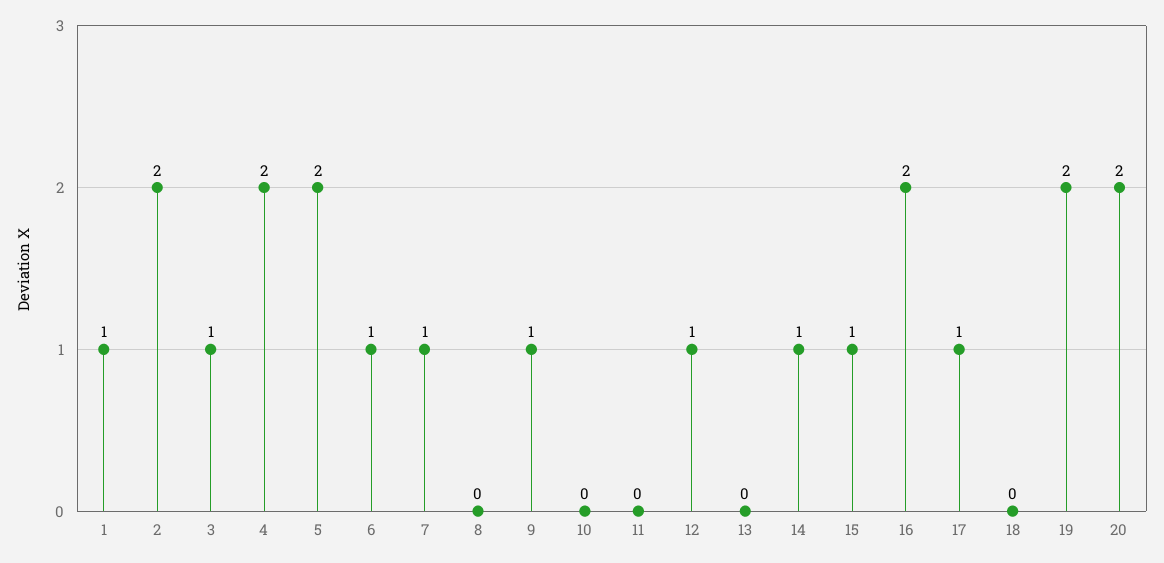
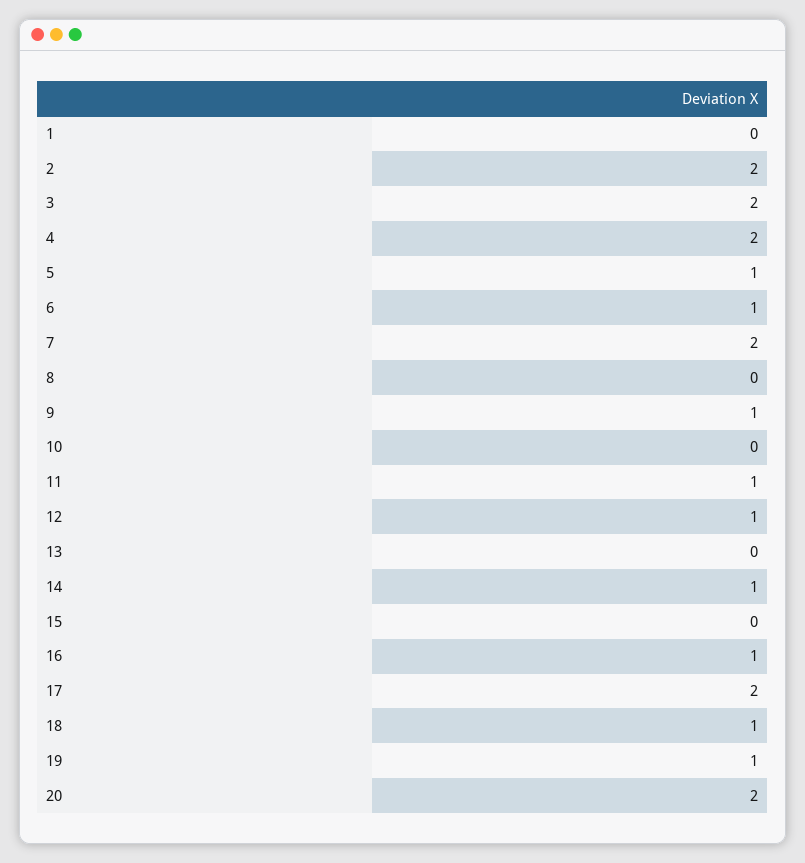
1: 1 -> 0
3: 1 -> 2
5: 2 -> 1
7: 1 -> 2
11: 0 -> 1
15: 1 -> 0
16: 2 -> 1
17: 1 -> 2
18: 0 -> 1
19: 2 -> 1

